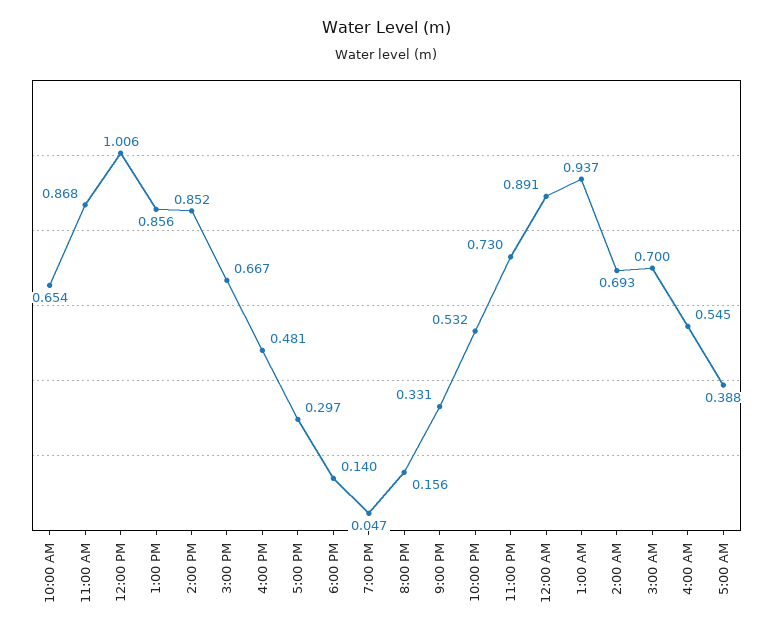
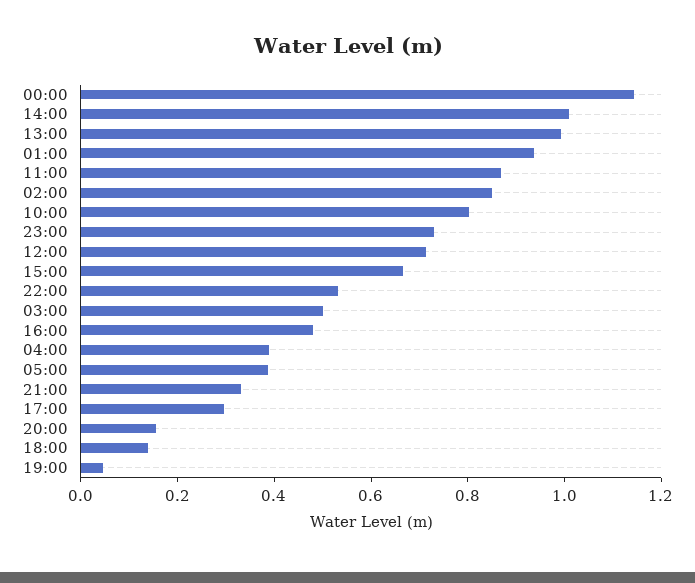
10:00 AM: 0.654 -> 0.8
12:00 PM: 1.006 -> 0.7
1:00 PM: 0.856 -> 1
2:00 PM: 0.852 -> 1
12:00 AM: 0.891 -> 1.15
2:00 AM: 0.693 -> 0.85
3:00 AM: 0.7 -> 0.5
4:00 AM: 0.545 -> 0.4

